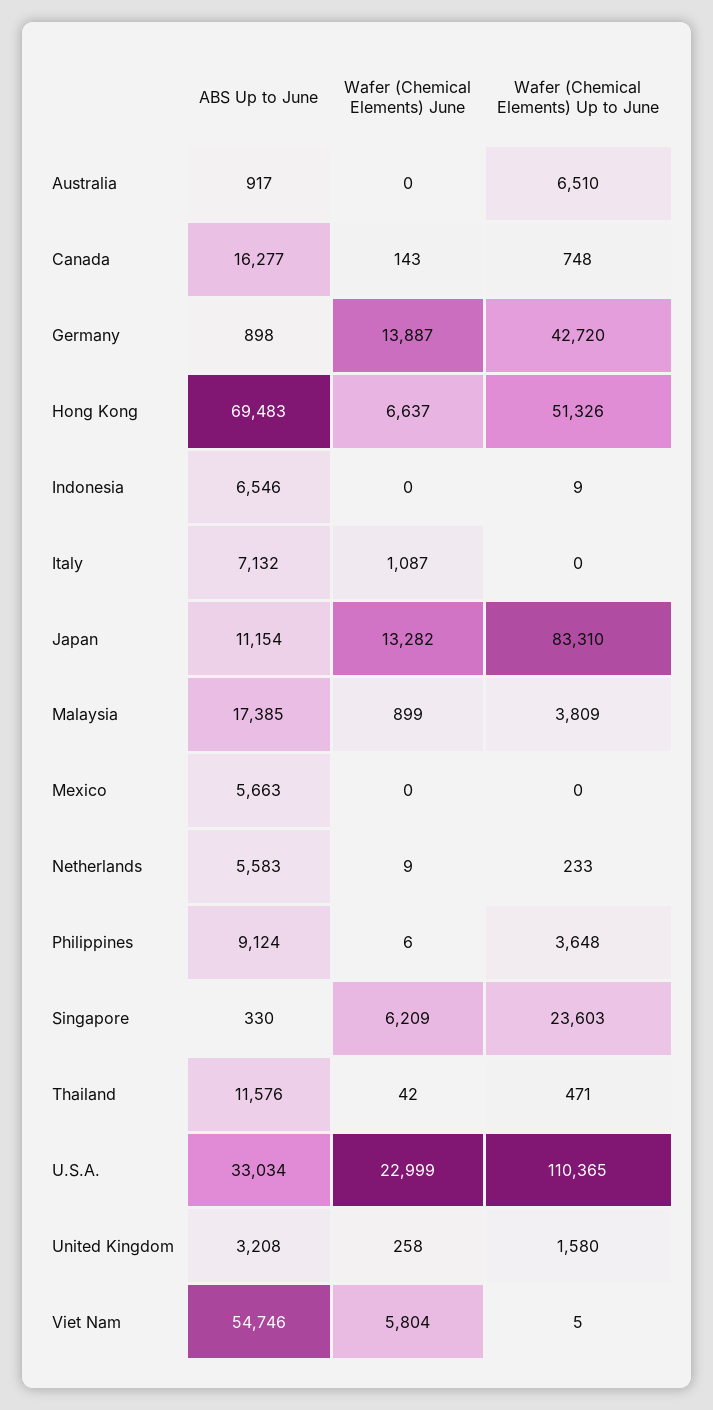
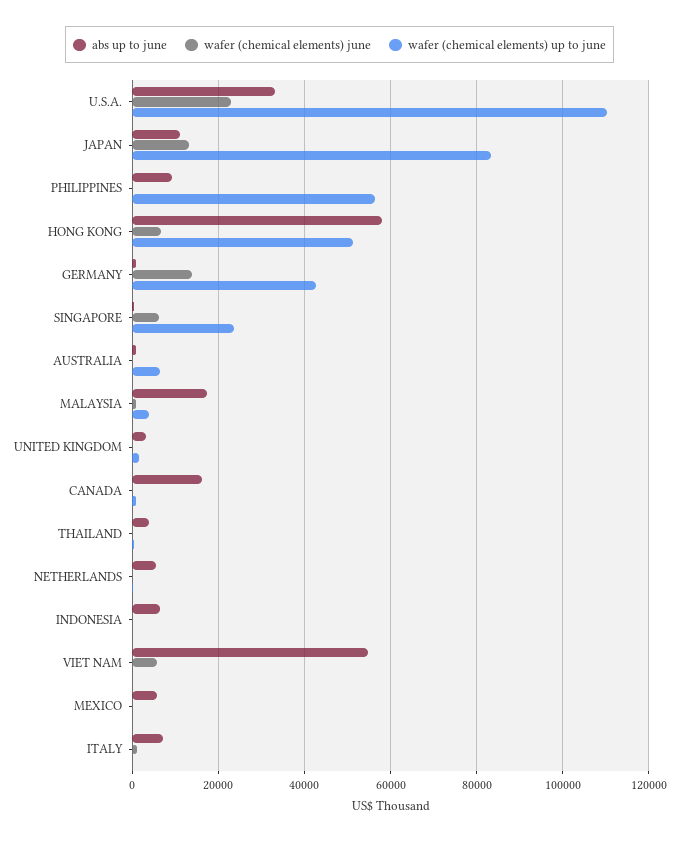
ABS Up to June, Hong Kong: 69483 -> 58000
Wafer (Chemical Elements) Up to June, Philippines: 3648 -> 56000
ABS Up to June, Thailand: 11576 -> 4000

